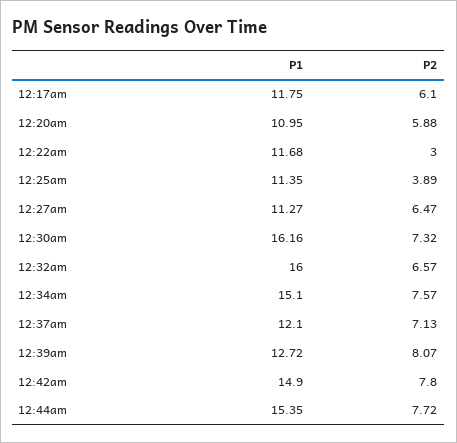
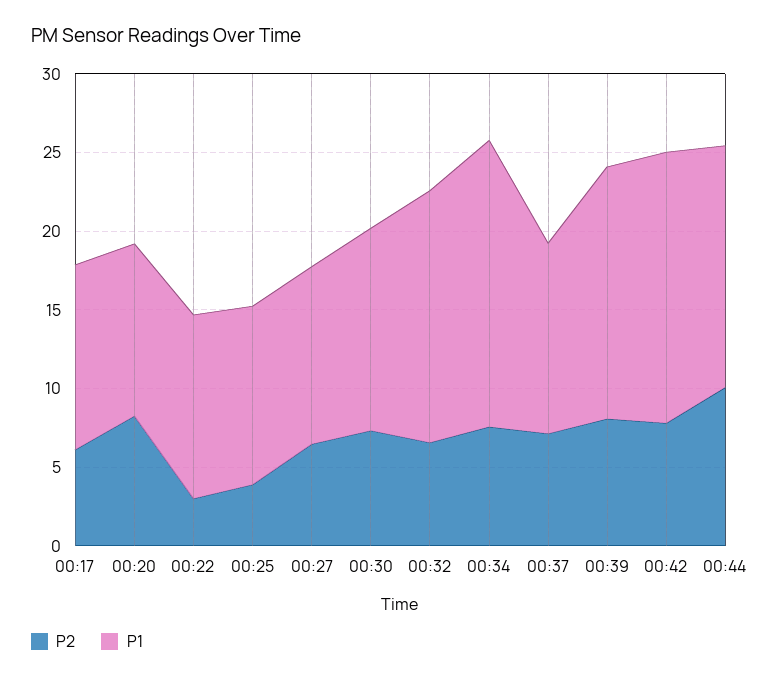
P2, 12:20am: 5.88 -> 8
P1, 12:30am: 16.16 -> 13
P1, 12:34am: 15.1 -> 18
P1, 12:39am: 12.72 -> 16
P1, 12:42am: 14.9 -> 17
P2, 12:44am: 7.72 -> 10

